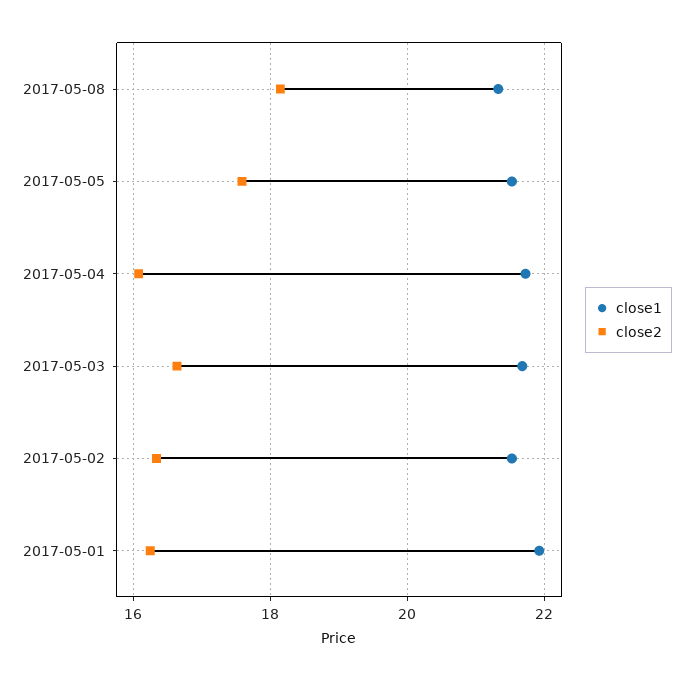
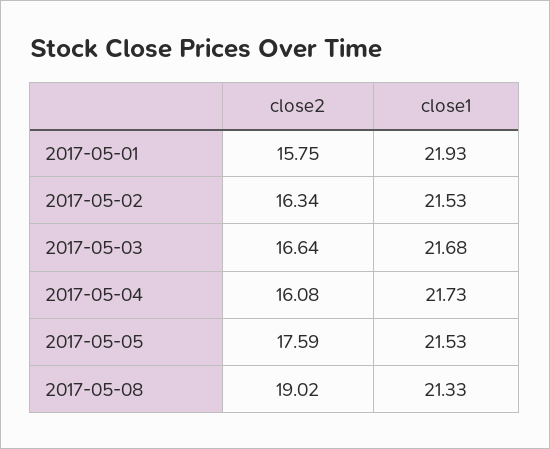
close2, 2017-05-08: 18.2 -> 19.02
close2, 2017-05-01: 16.2 -> 15.75

